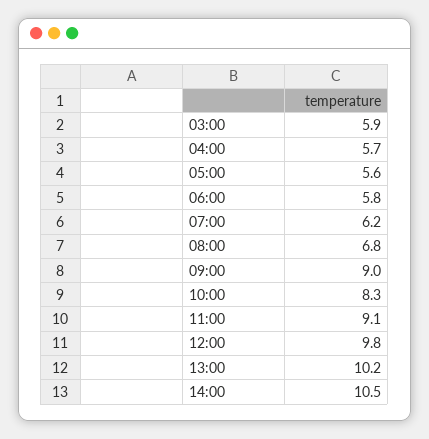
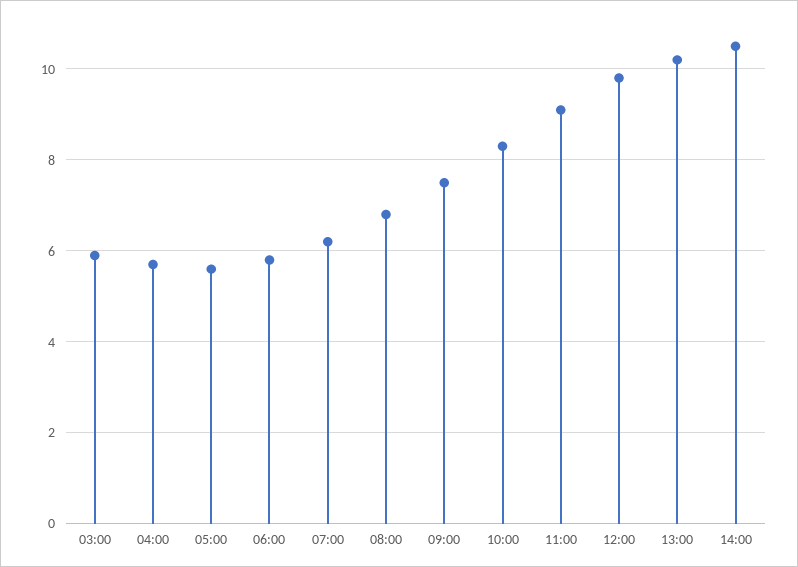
09:00: 9 -> 7.5

